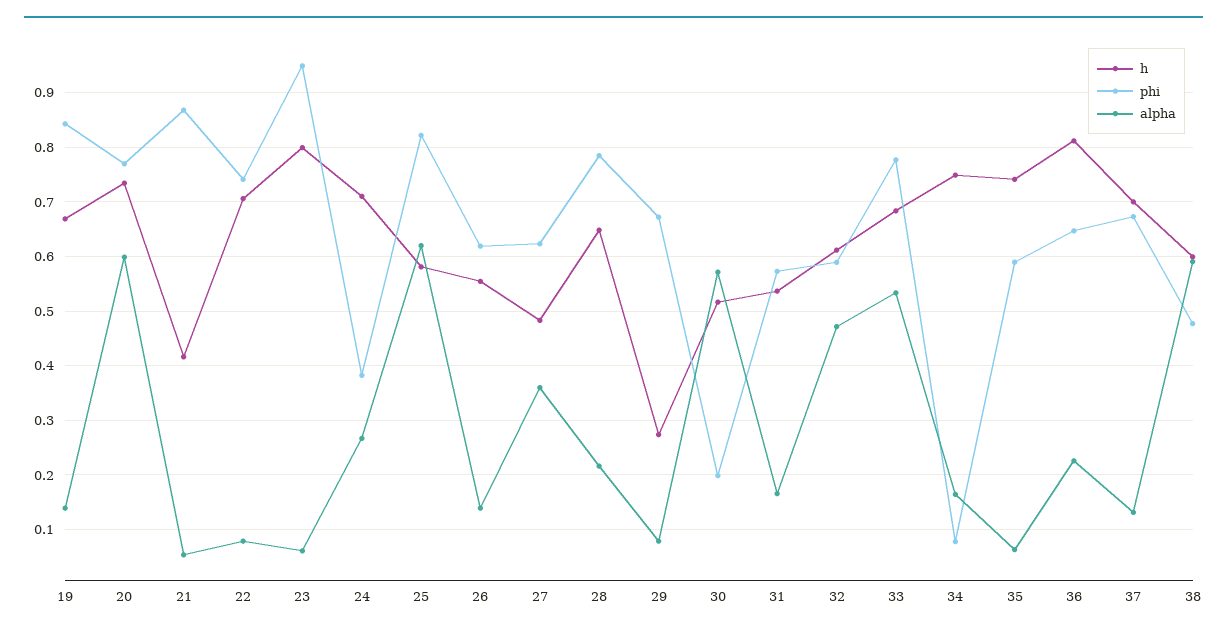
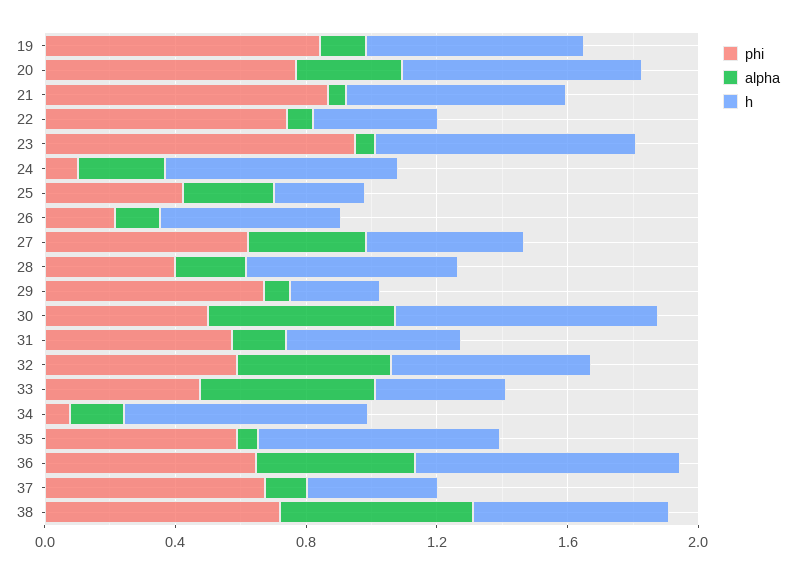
alpha, 20: 0.6 -> 0.3
h, 21: 0.42 -> 0.7
h, 22: 0.7 -> 0.4
phi, 24: 0.38 -> 0.1
h, 25: 0.58 -> 0.3
phi, 25: 0.82 -> 0.4
alpha, 25: 0.62 -> 0.3
phi, 26: 0.62 -> 0.2
phi, 28: 0.78 -> 0.4
h, 30: 0.52 -> 0.8
phi, 30: 0.2 -> 0.5
h, 33: 0.68 -> 0.4
phi, 33: 0.78 -> 0.5
alpha, 36: 0.22 -> 0.5
h, 37: 0.7 -> 0.4
phi, 38: 0.48 -> 0.7

